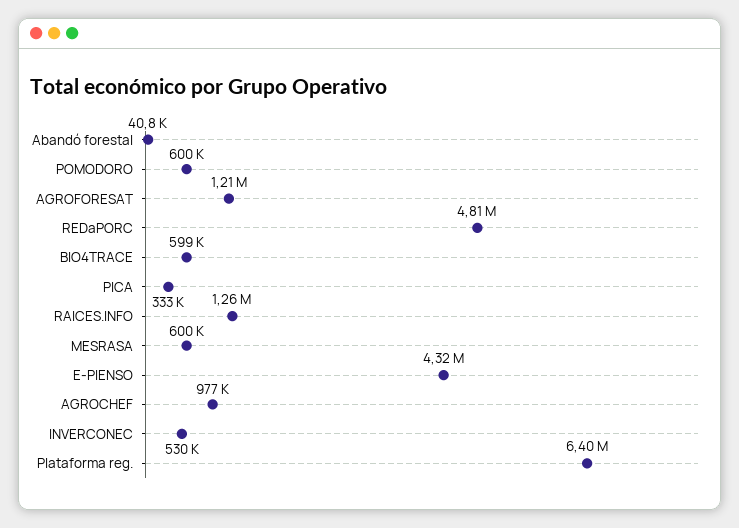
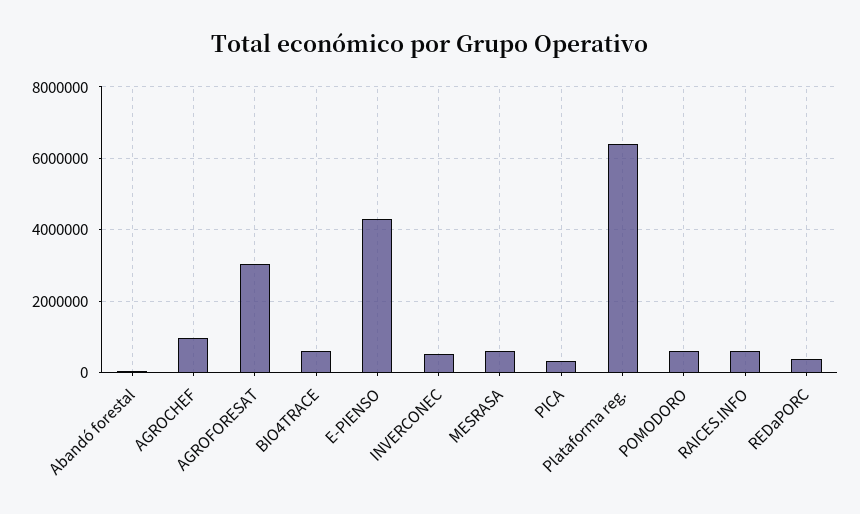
AGROFORESAT: 1210000 -> 3000000
REDaPORC: 4810000 -> 400000
RAICES.INFO: 1260000 -> 600000

